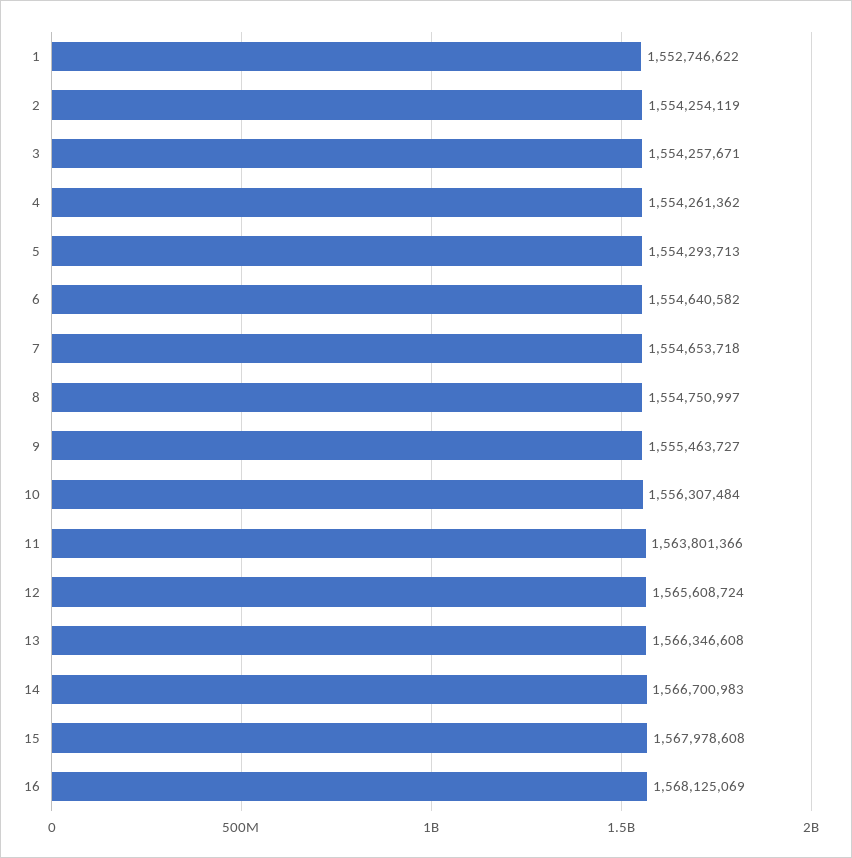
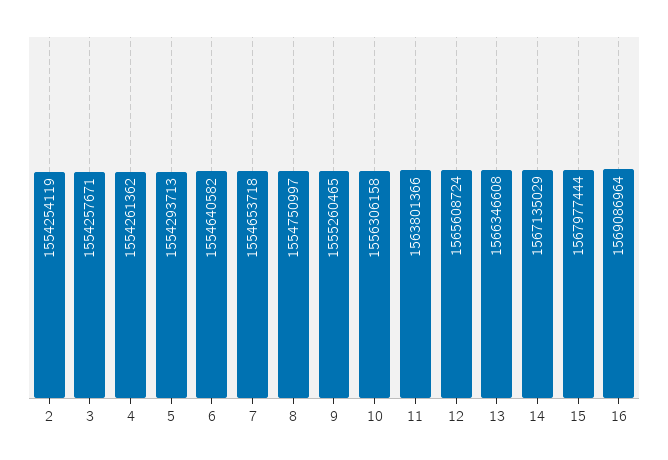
1: 1552746622 -> none
9: 1555463727 -> 1555260465
10: 1556307484 -> 1556306158
14: 1566700983 -> 1567135029
15: 1567978608 -> 1567977444
16: 1568125069 -> 1569086964

